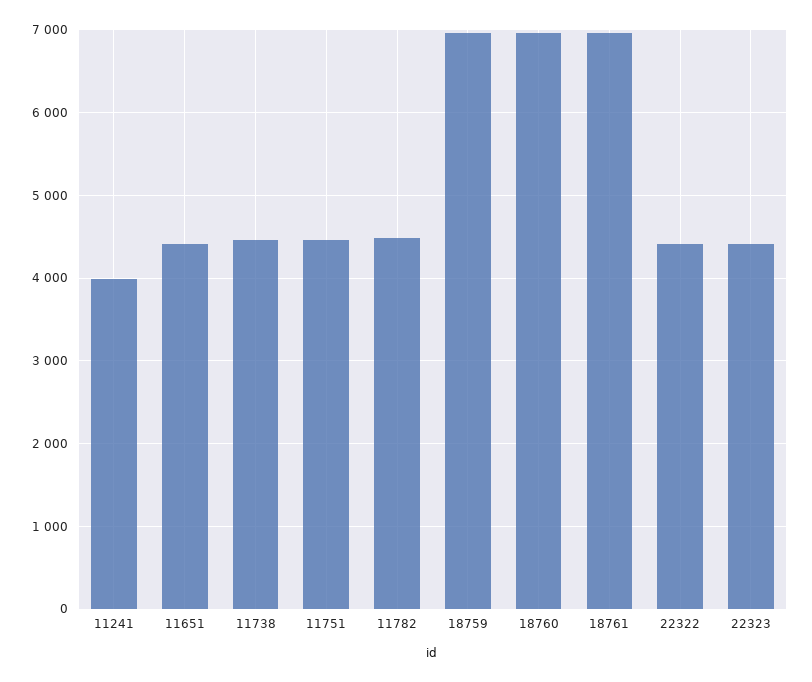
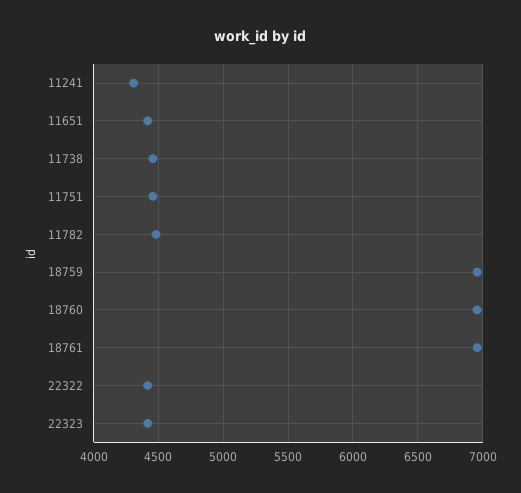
11241: 4000 -> 4300

